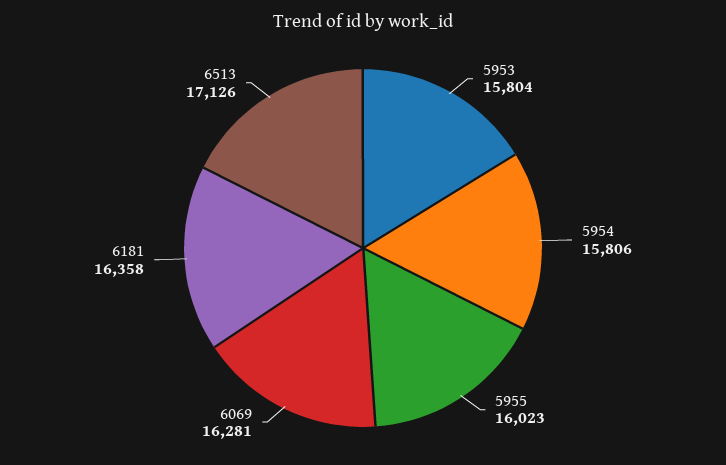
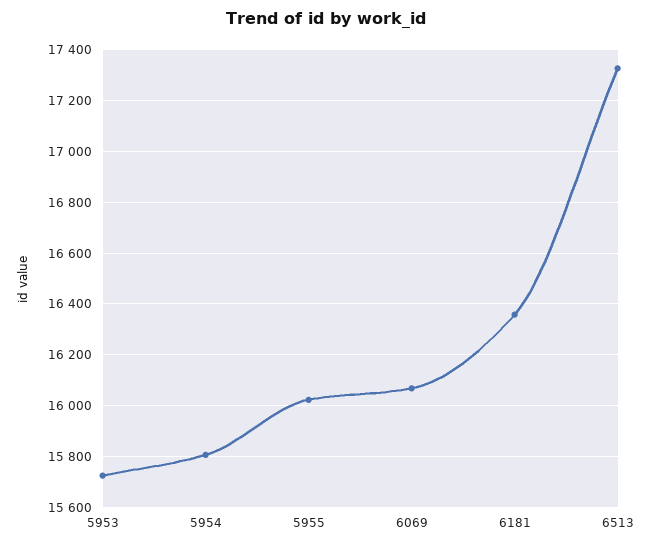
5953: 15804 -> 15725
6069: 16281 -> 16075
6513: 17126 -> 17325

